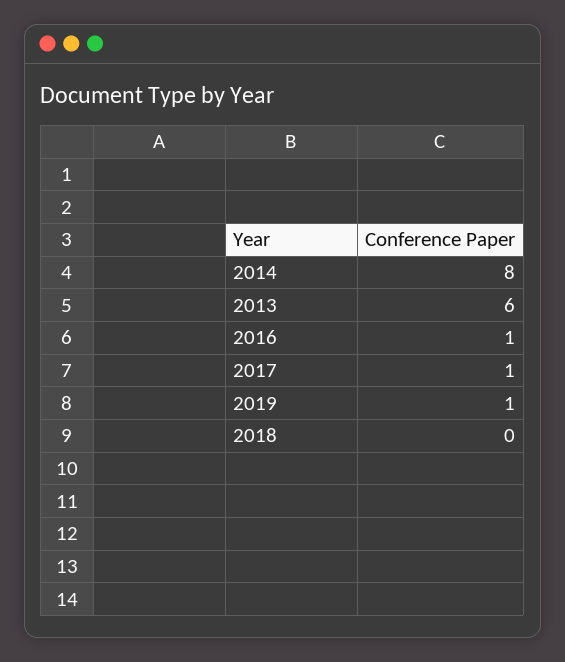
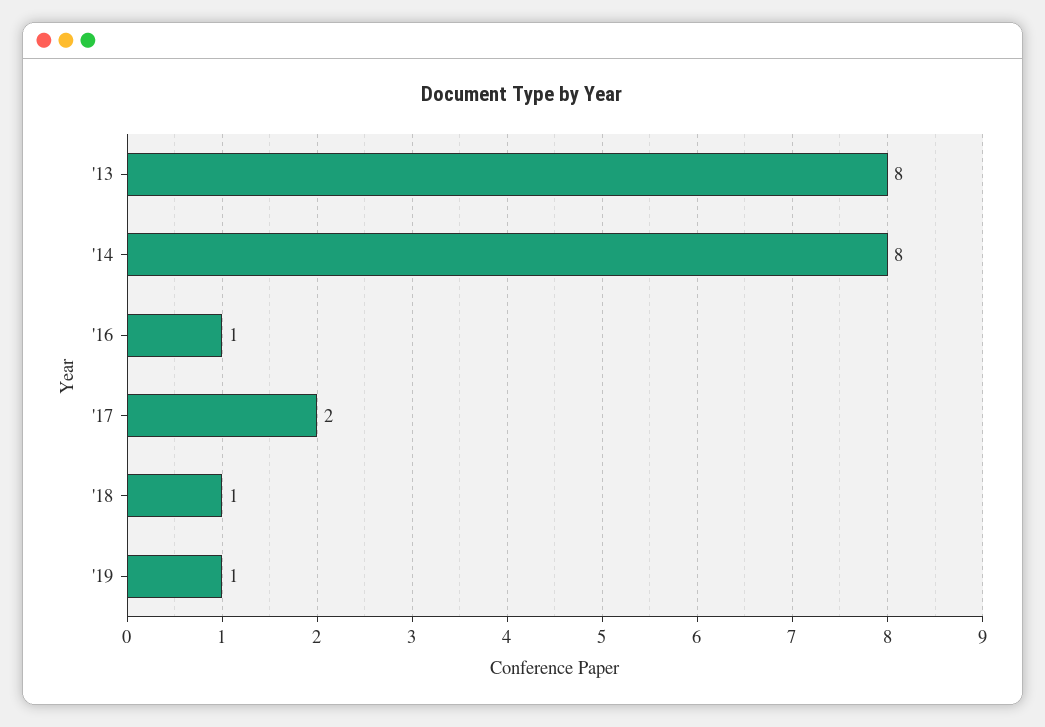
2013: 6 -> 8
2017: 1 -> 2
2018: 0 -> 1

